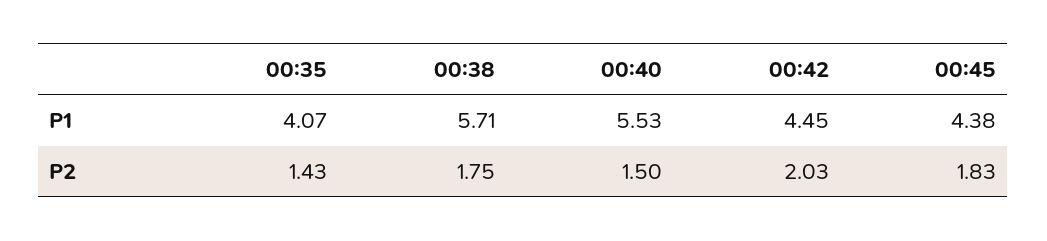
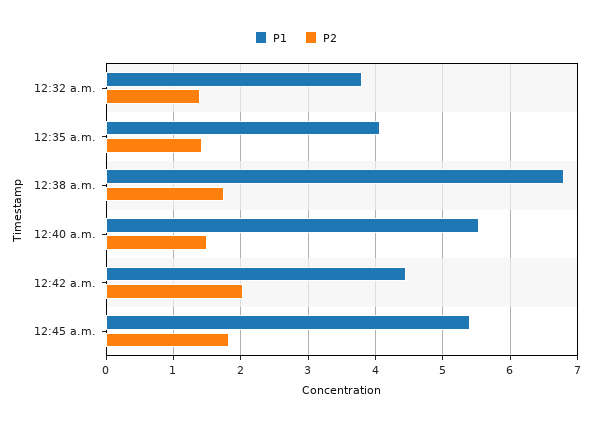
P1, 00:38: 5.71 -> 6.8
P1, 00:45: 4.38 -> 5.4
P1, 12:32 a.m.: none -> 3.8
P2, 12:32 a.m.: none -> 1.4

